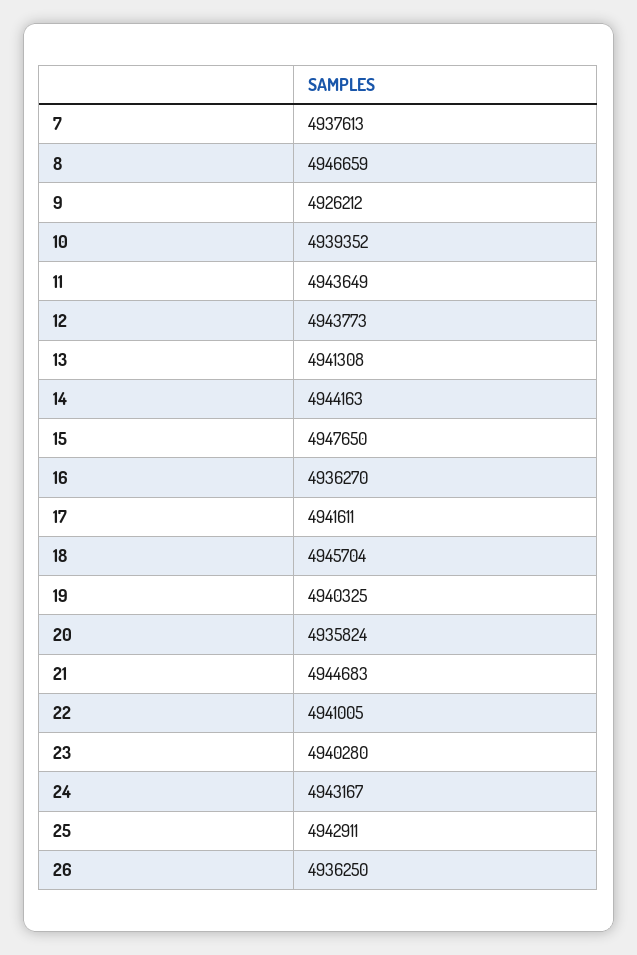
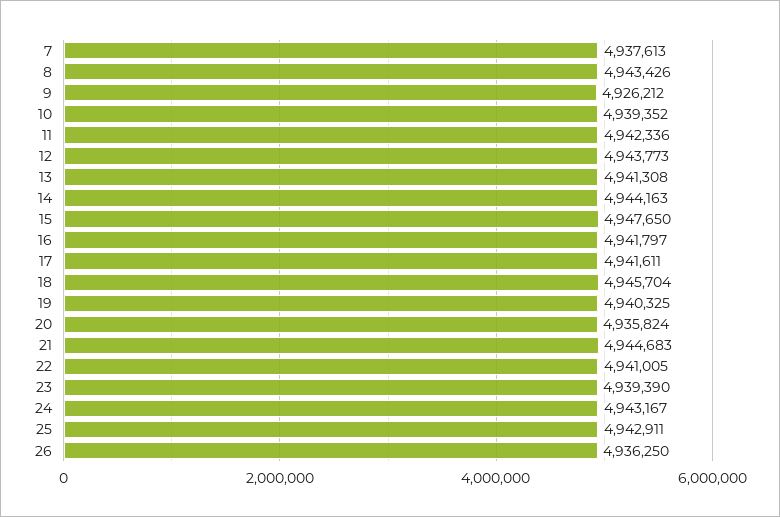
8: 4946659 -> 4943426
11: 4943649 -> 4942336
16: 4936270 -> 4941797
23: 4940280 -> 4939390

